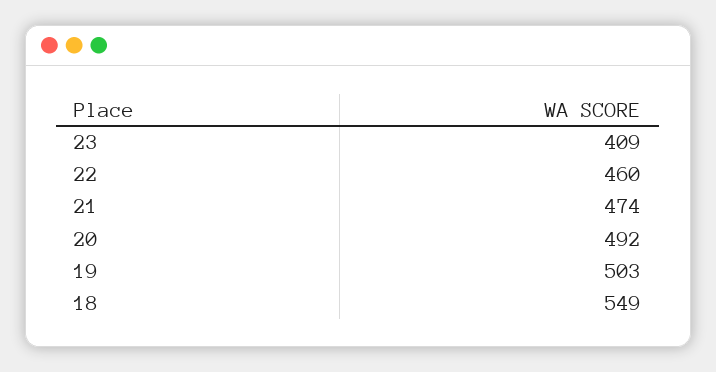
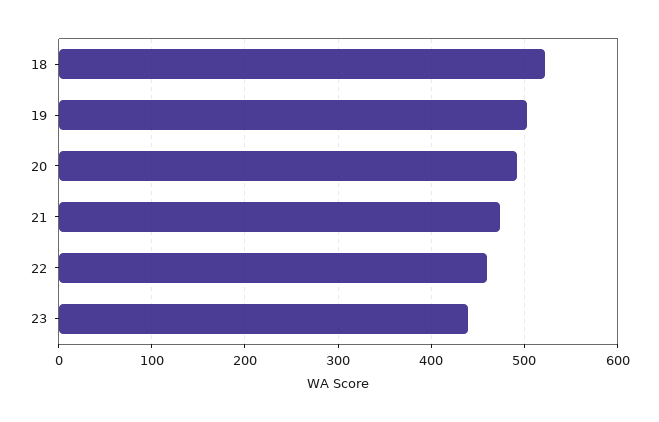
23: 409 -> 440
18: 549 -> 520

